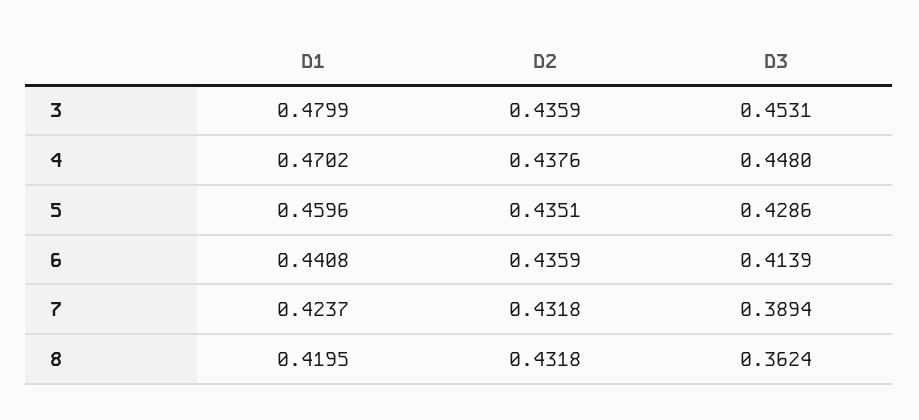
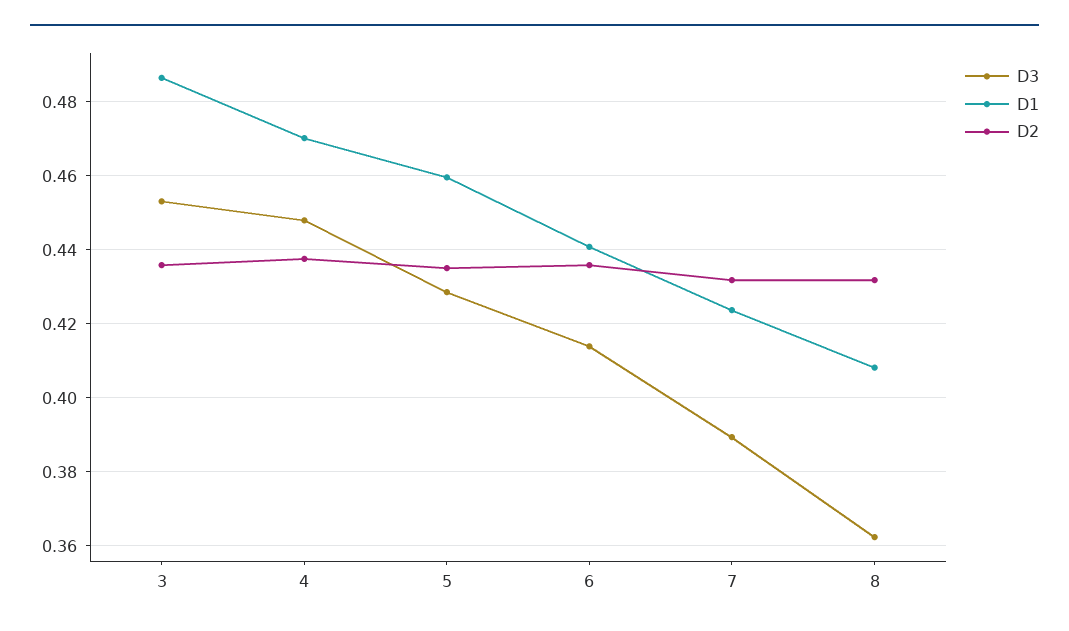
D1, 3: 0.4799 -> 0.486
D1, 8: 0.4195 -> 0.408

